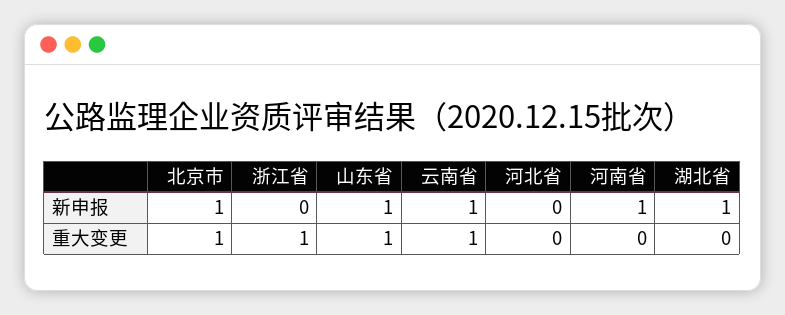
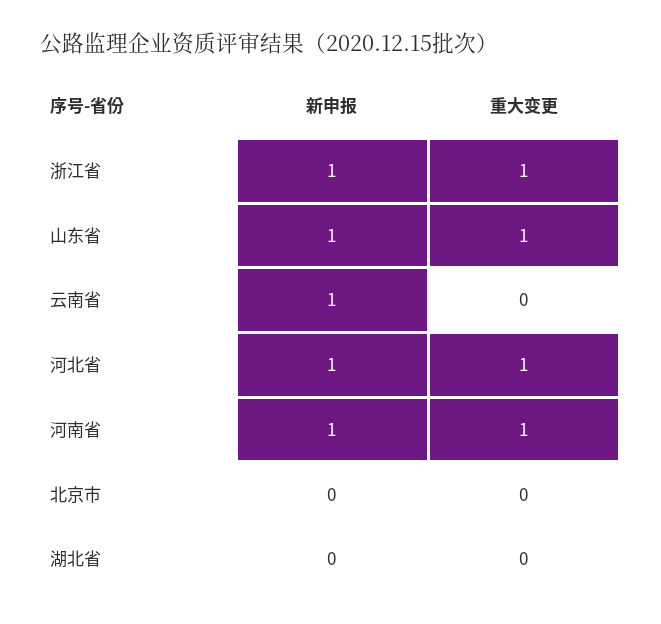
北京市, 新申报: 1 -> 0
浙江省, 新申报: 0 -> 1
河北省, 新申报: 0 -> 1
湖北省, 新申报: 1 -> 0
北京市, 重大变更: 1 -> 0
云南省, 重大变更: 1 -> 0
河北省, 重大变更: 0 -> 1
河南省, 重大变更: 0 -> 1

